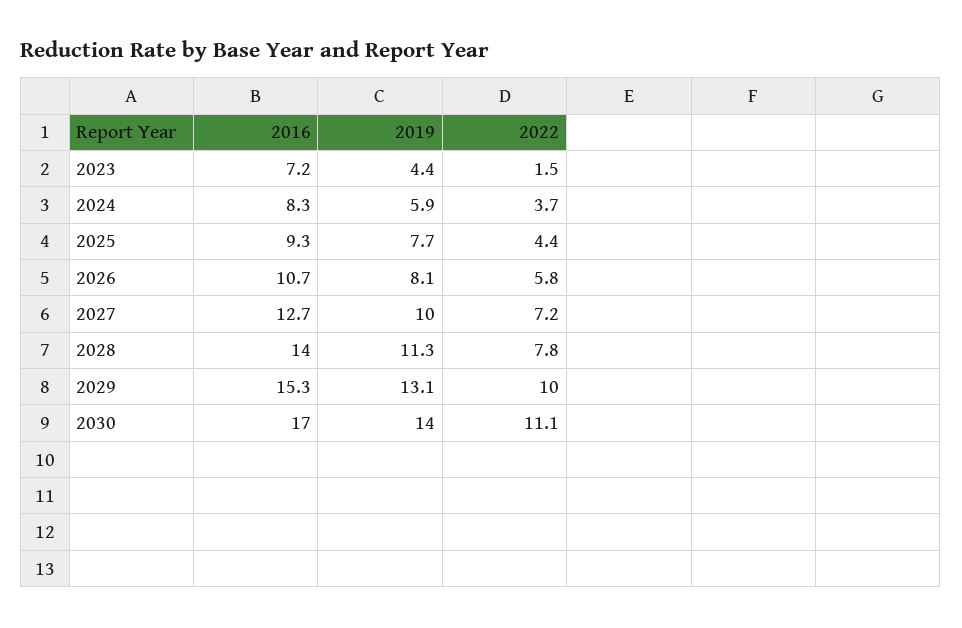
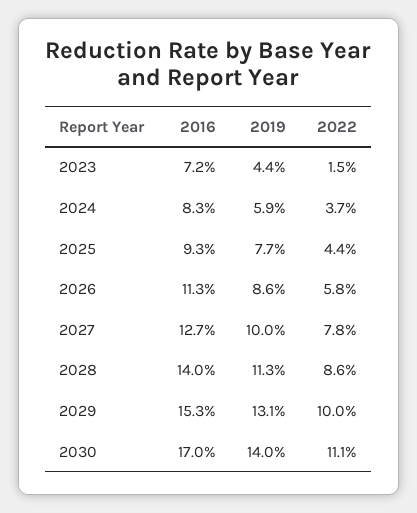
2016, 2026: 10.7 -> 11.3
2019, 2026: 8.1 -> 8.6
2022, 2027: 7.2 -> 7.8
2022, 2028: 7.8 -> 8.6

